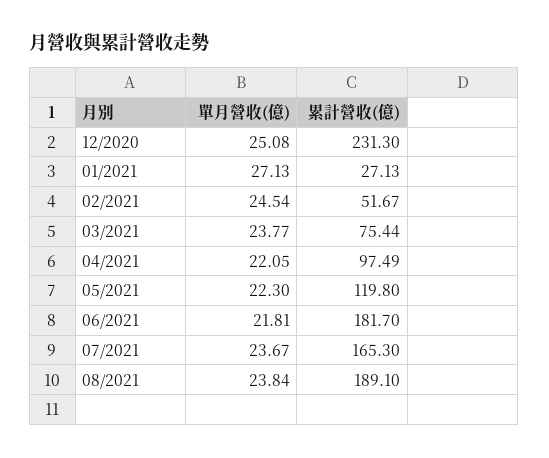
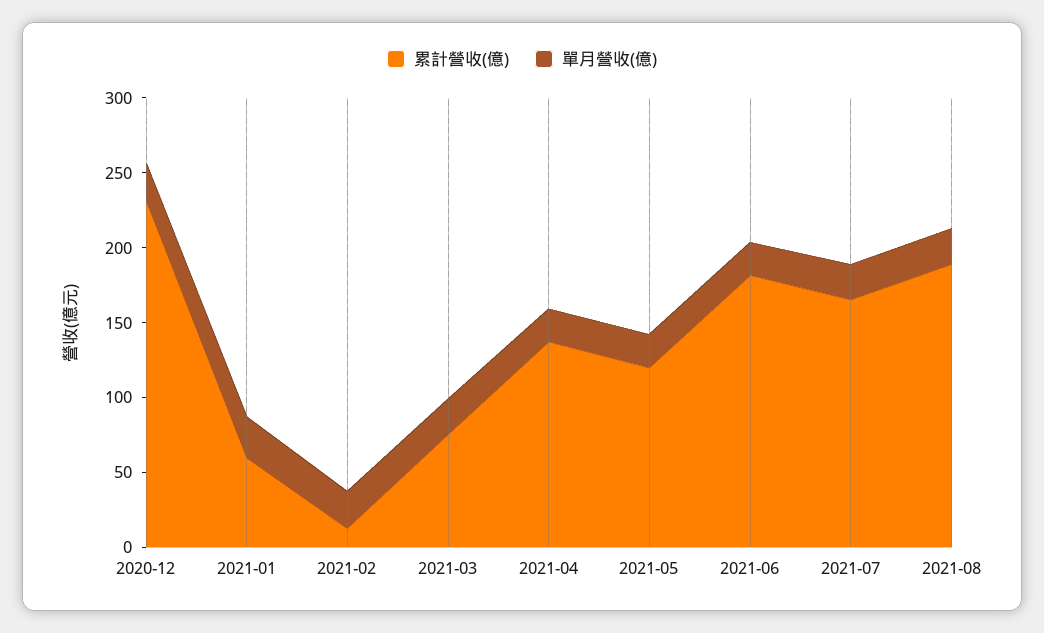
累計營收(億), 01/2021: 27.13 -> 60
累計營收(億), 02/2021: 51.67 -> 10
累計營收(億), 04/2021: 97.49 -> 140

